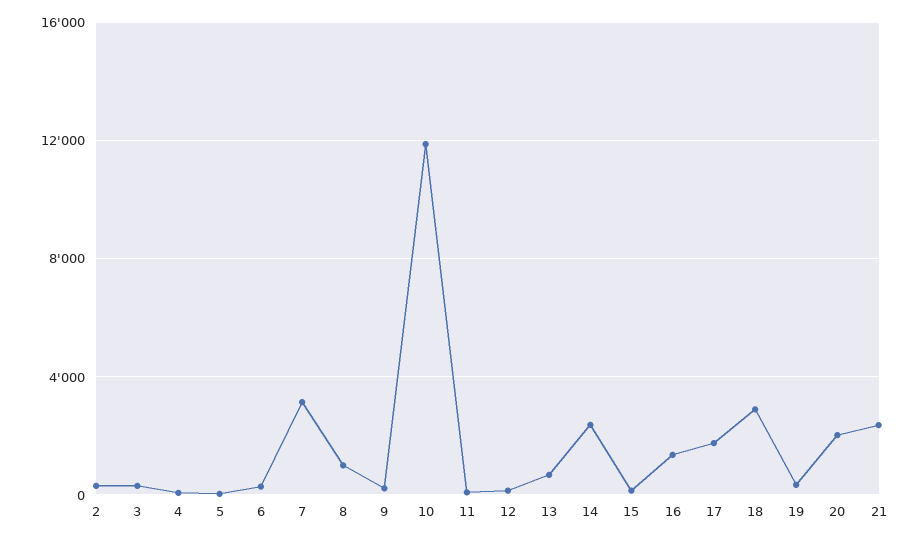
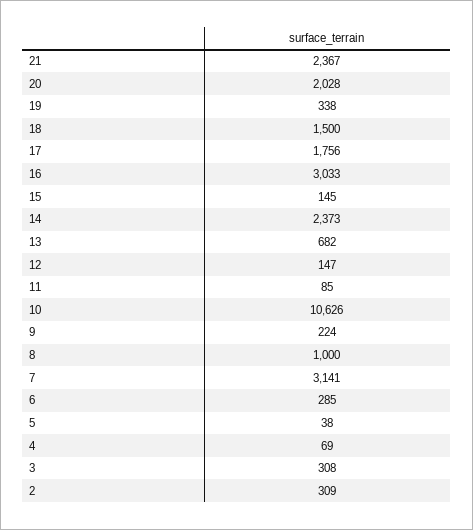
10: 12000 -> 10626
16: 1500 -> 3033
18: 3000 -> 1500

